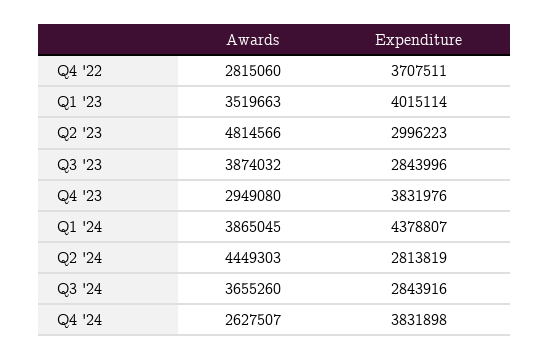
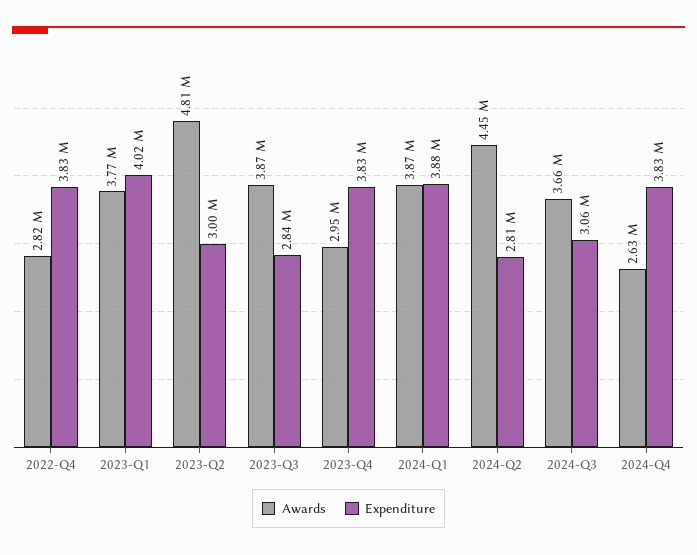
Expenditure, Q4 '22: 3707511 -> 3830000
Awards, Q1 '23: 3519663 -> 3770000
Expenditure, Q1 '24: 4378807 -> 3880000
Expenditure, Q3 '24: 2843916 -> 3060000

